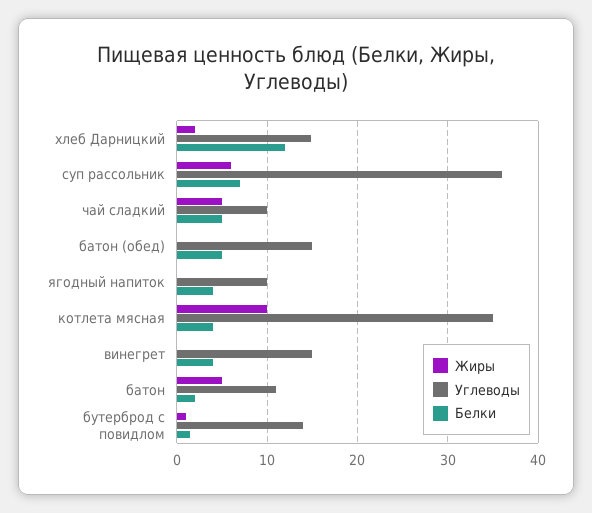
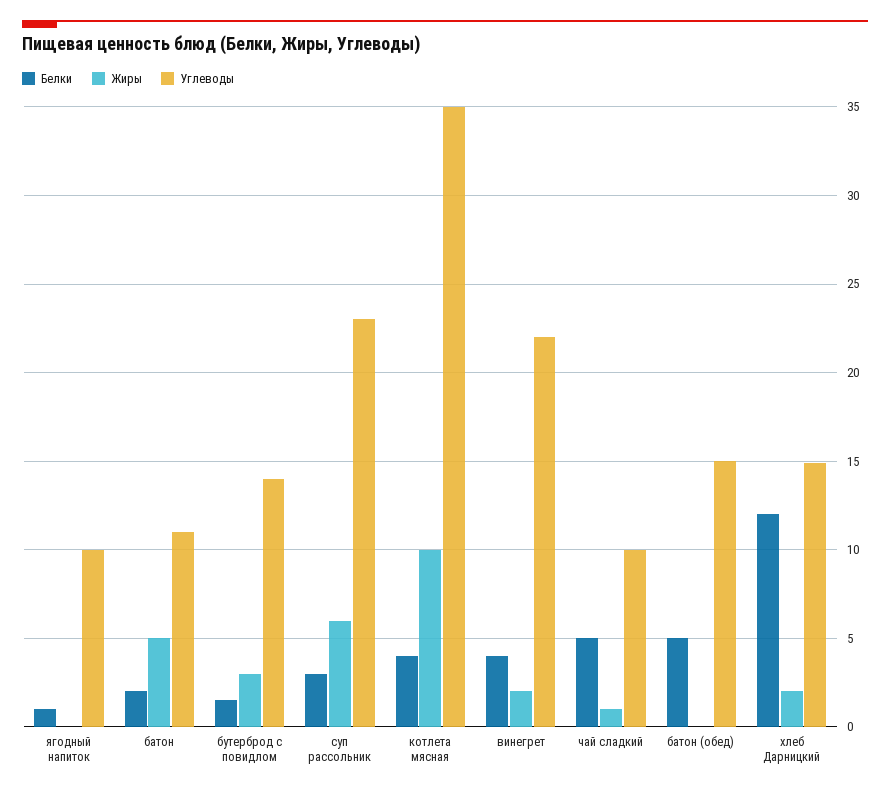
Углеводы, суп рассольник: 36 -> 23
Белки, суп рассольник: 7 -> 3
Жиры, чай сладкий: 5 -> 1
Белки, ягодный напиток: 4 -> 1
Жиры, винегрет: 0 -> 2
Углеводы, винегрет: 15 -> 22
Жиры, бутерброд с повидлом: 1 -> 3

